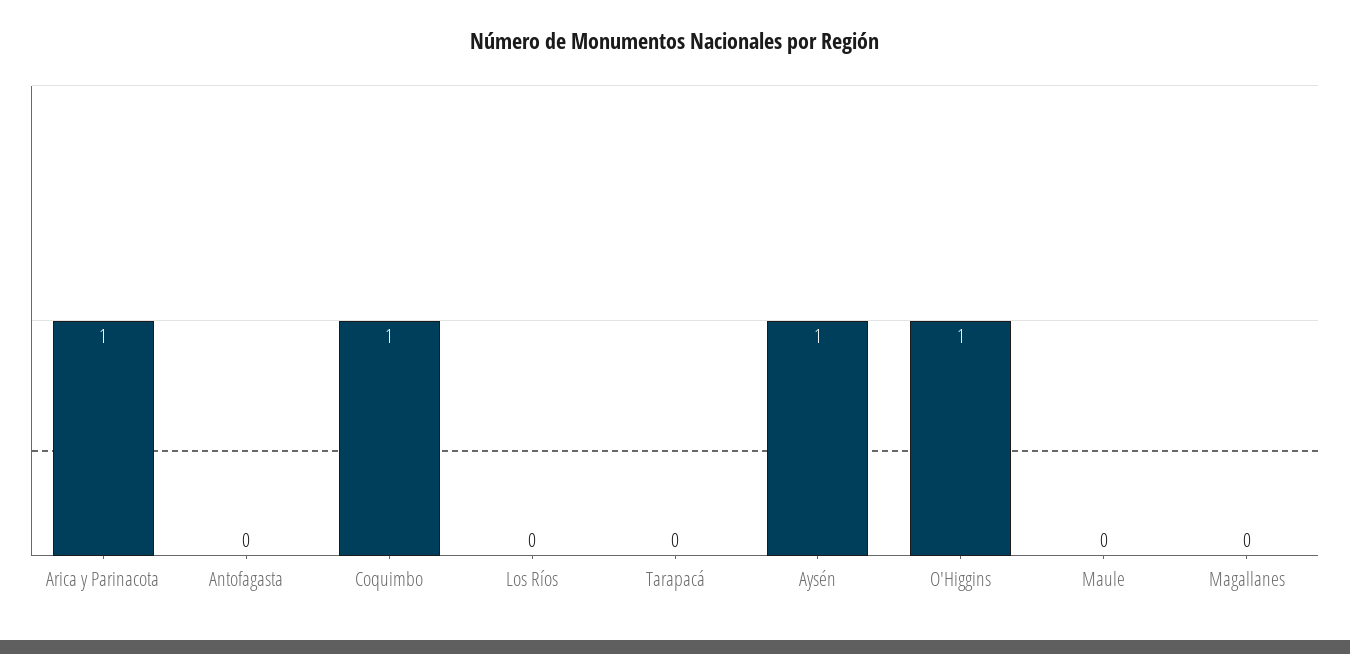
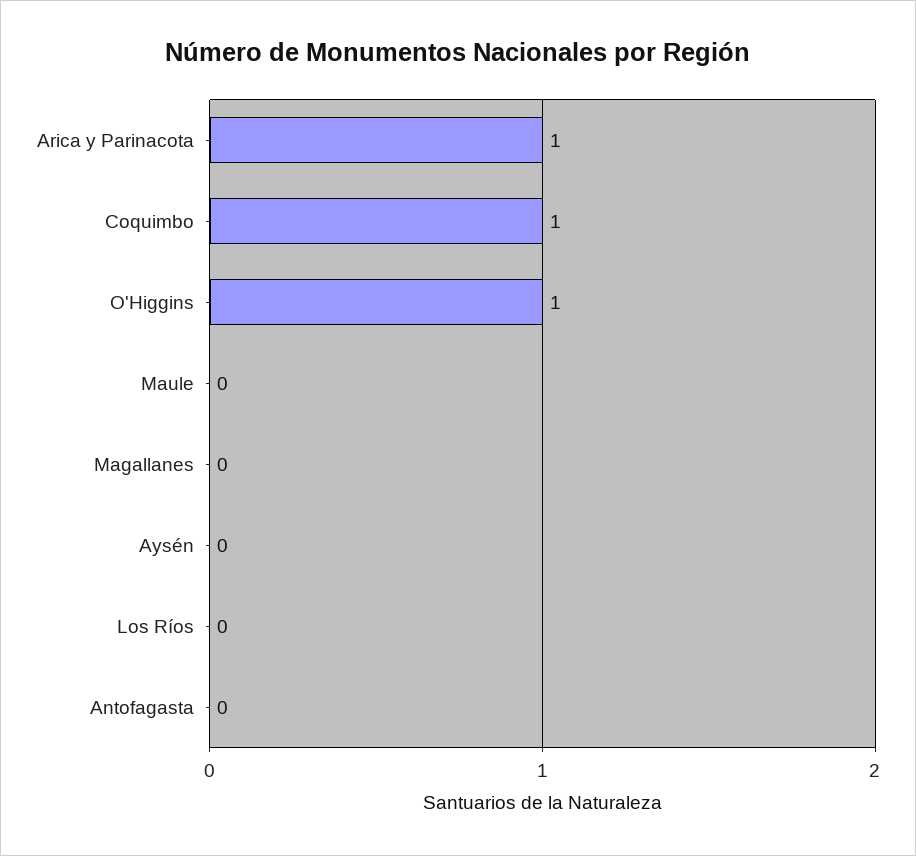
Tarapacá: 0 -> none
Aysén: 1 -> 0

